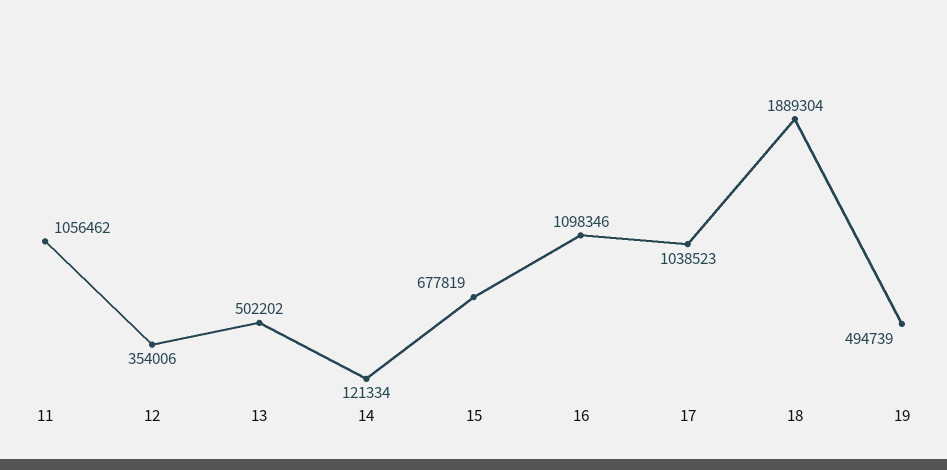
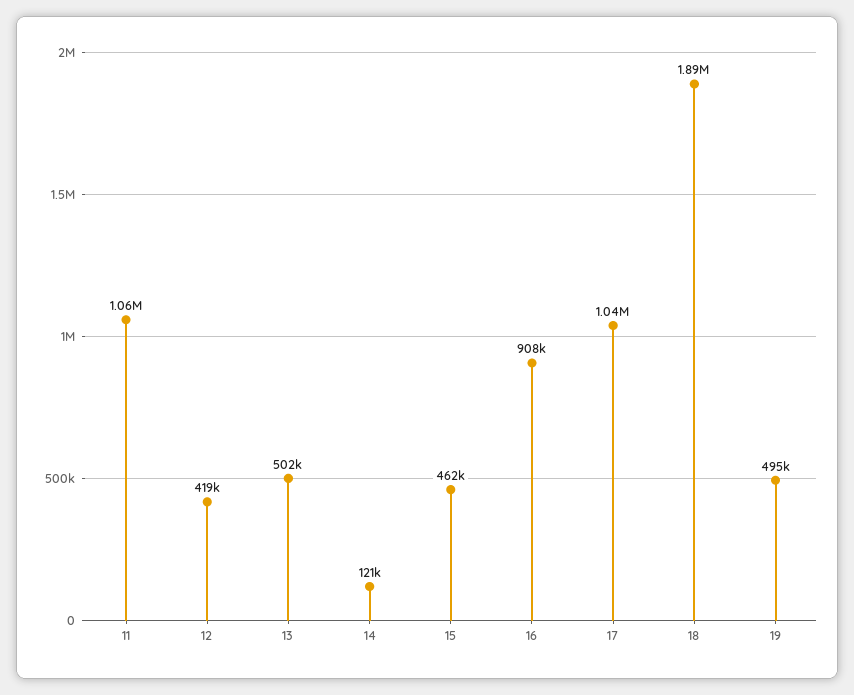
12: 354006 -> 419000
15: 677819 -> 462000
16: 1098346 -> 908000

